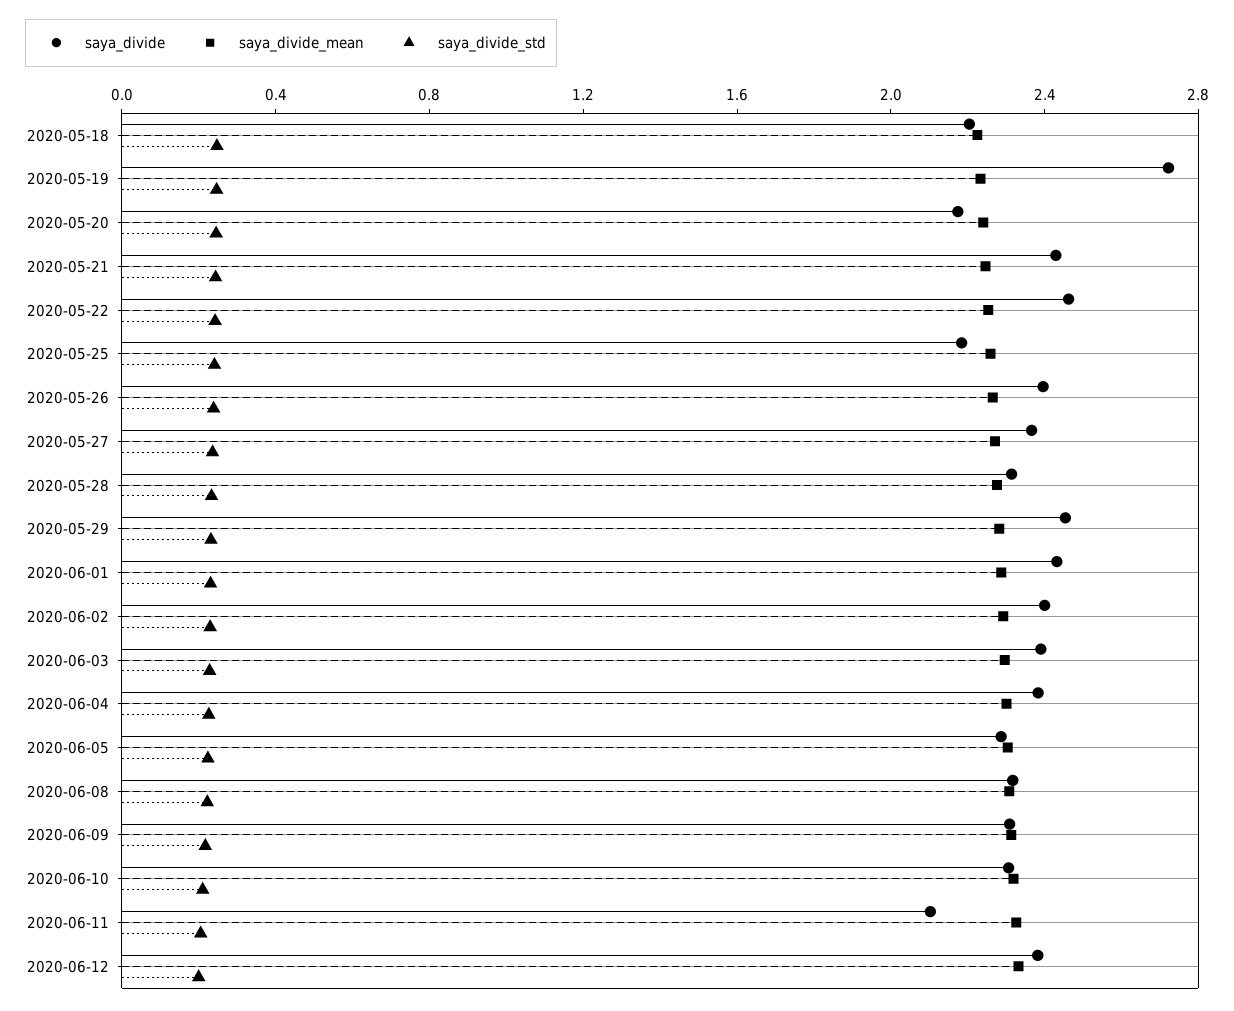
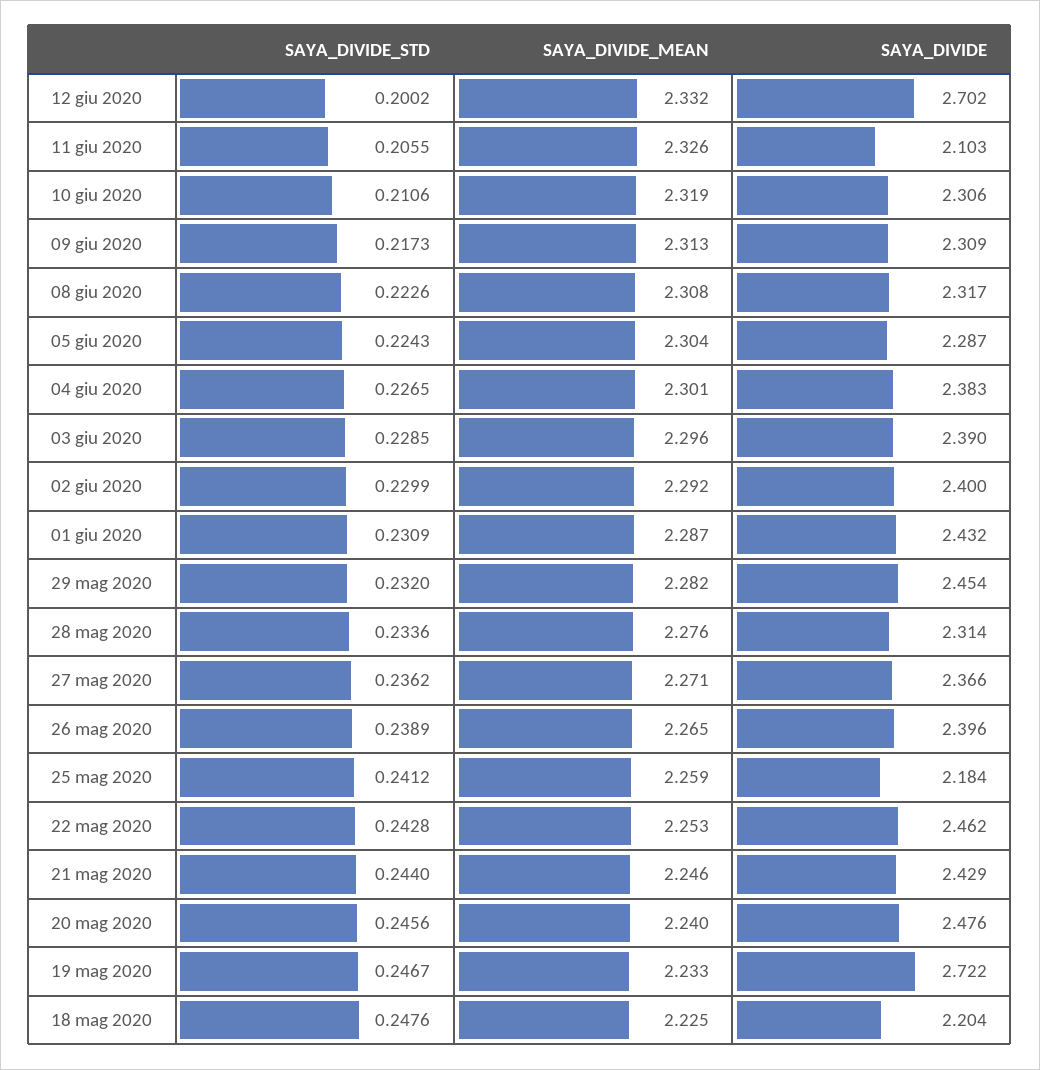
saya_divide, 2020-05-20: 2.2 -> 2.476
saya_divide, 2020-06-12: 2.4 -> 2.702

